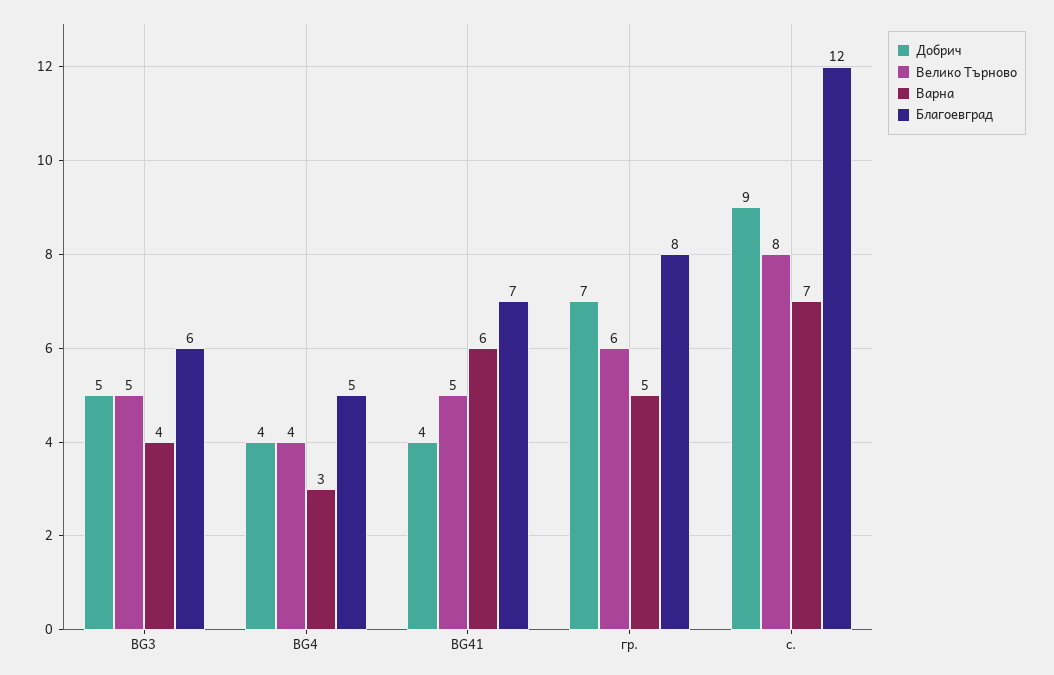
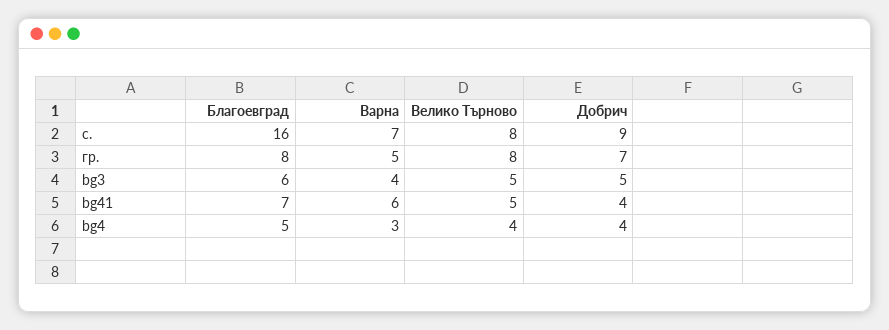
Велико Търново, гр.: 6 -> 8
Благоевград, с.: 12 -> 16

